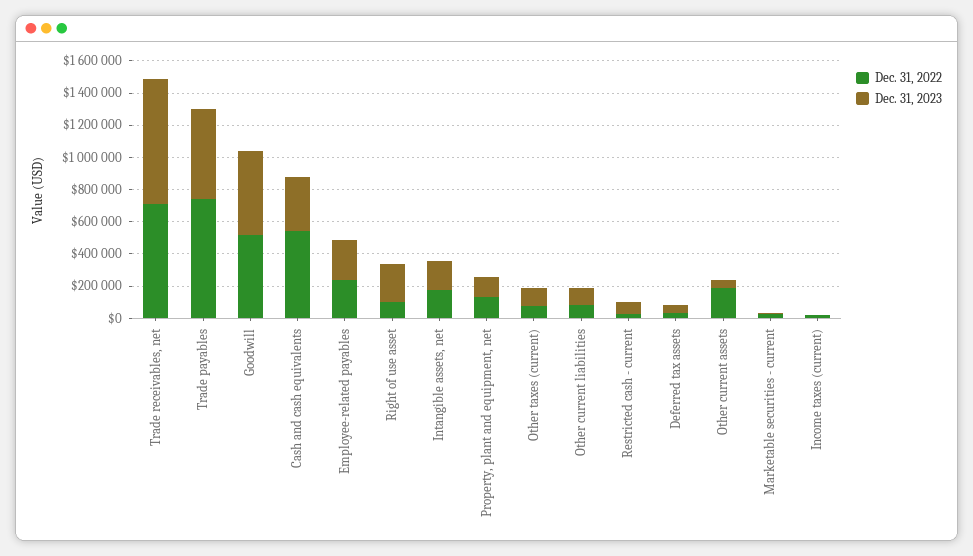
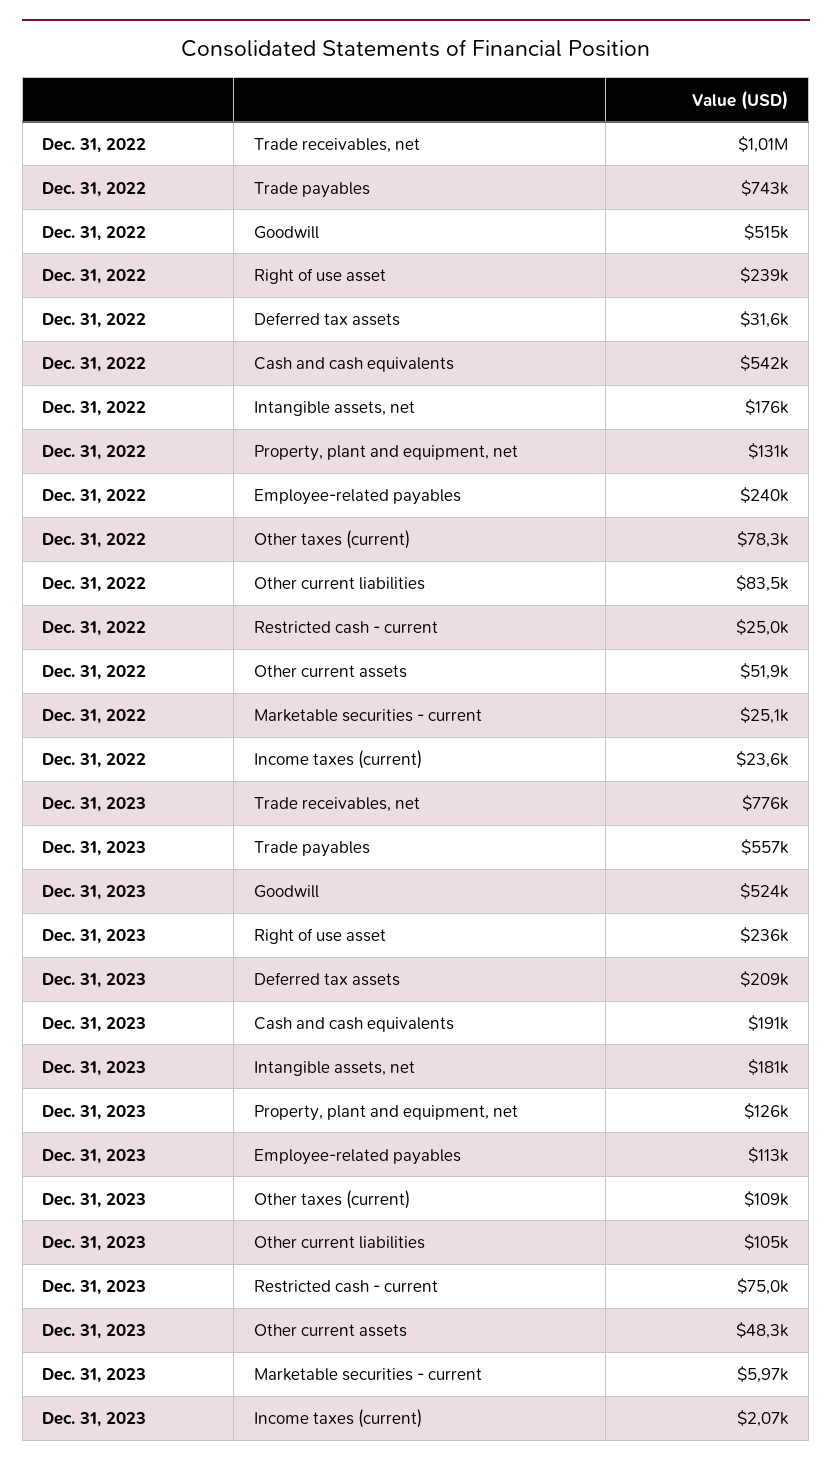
Dec. 31, 2022, Trade receivables, net: 700000 -> 1010000
Dec. 31, 2023, Cash and cash equivalents: 350000 -> 191000
Dec. 31, 2023, Employee-related payables: 250000 -> 113000
Dec. 31, 2022, Right of use asset: 100000 -> 239000
Dec. 31, 2023, Deferred tax assets: 50000 -> 209000
Dec. 31, 2022, Other current assets: 200000 -> 51900

